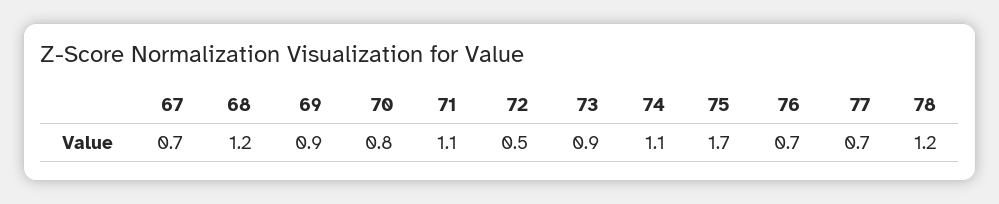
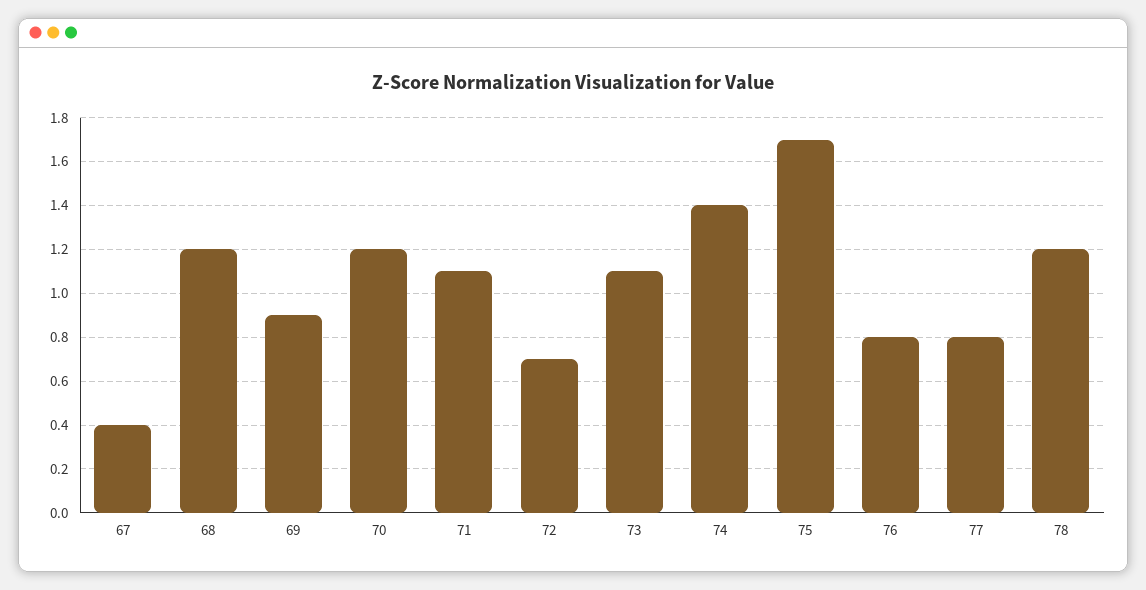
67: 0.7 -> 0.4
70: 0.8 -> 1.2
72: 0.5 -> 0.7
73: 0.9 -> 1.1
74: 1.1 -> 1.4
76: 0.7 -> 0.8
77: 0.7 -> 0.8

